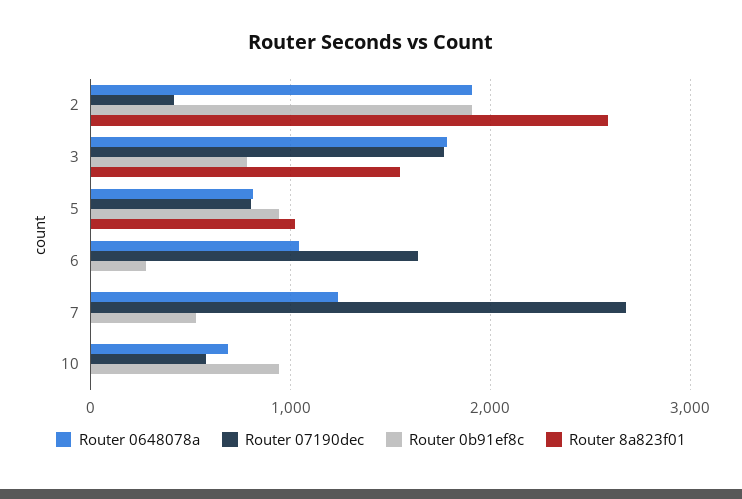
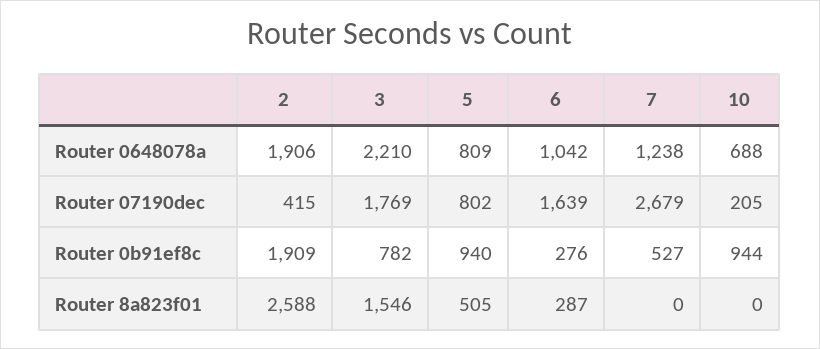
Router 0648078a, 3: 1800 -> 2210
Router 8a823f01, 5: 1000 -> 505
Router 8a823f01, 6: 0 -> 287
Router 07190dec, 10: 600 -> 205

